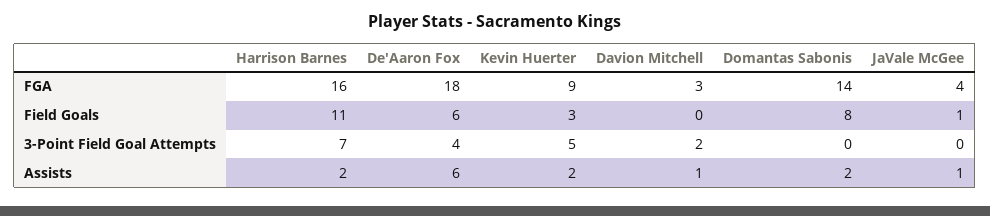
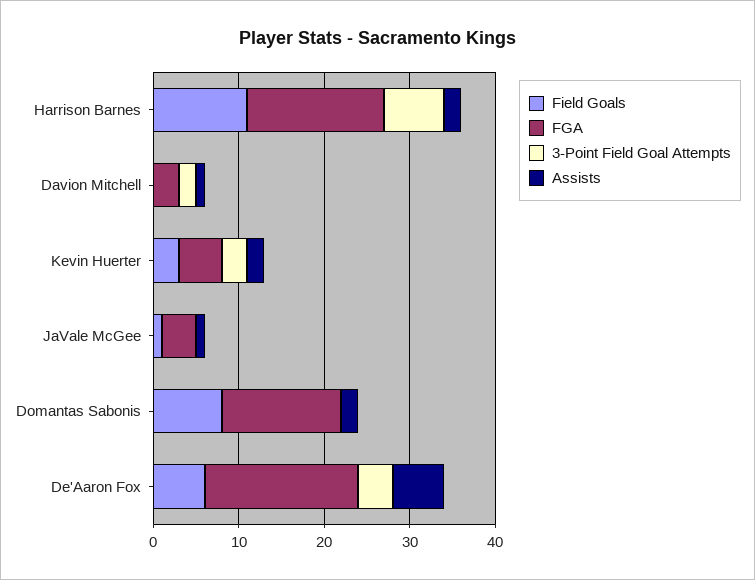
FGA, Kevin Huerter: 9 -> 5
3-Point Field Goal Attempts, Kevin Huerter: 5 -> 3

